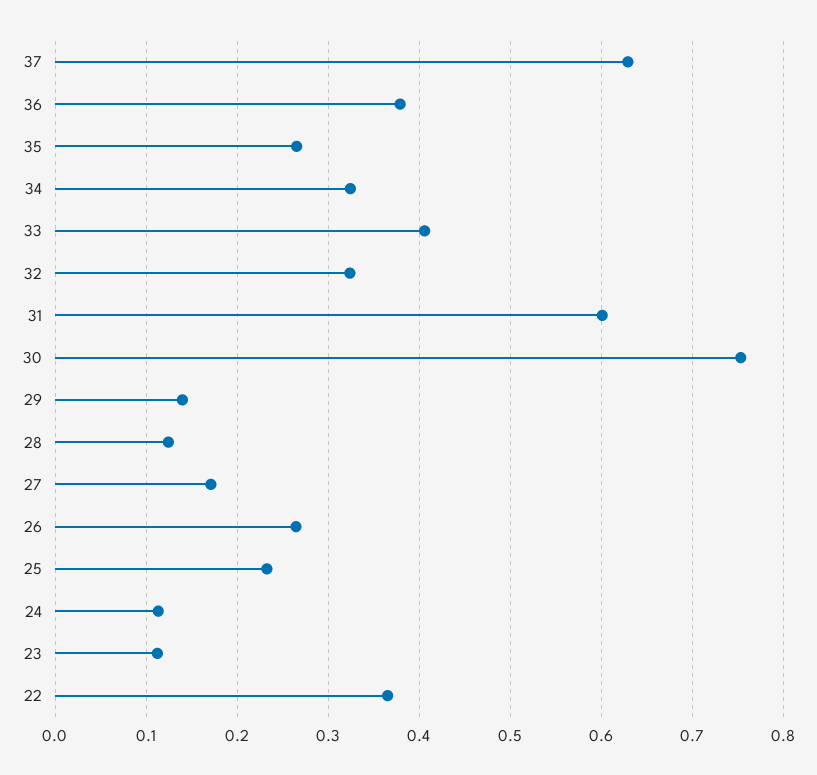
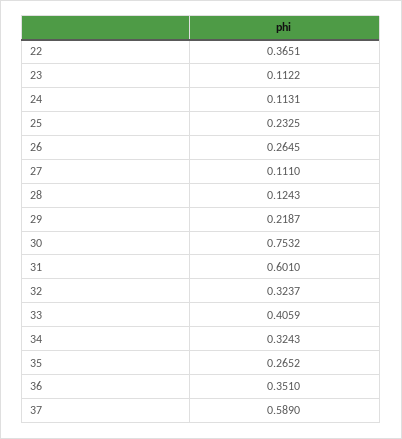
37: 0.63 -> 0.589
36: 0.38 -> 0.351
29: 0.14 -> 0.2187
27: 0.17 -> 0.111

